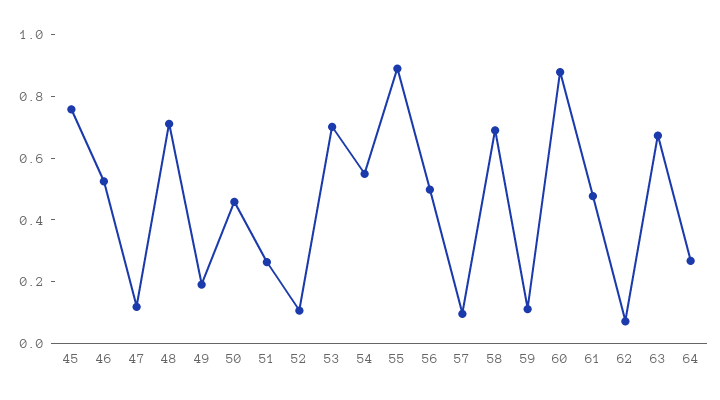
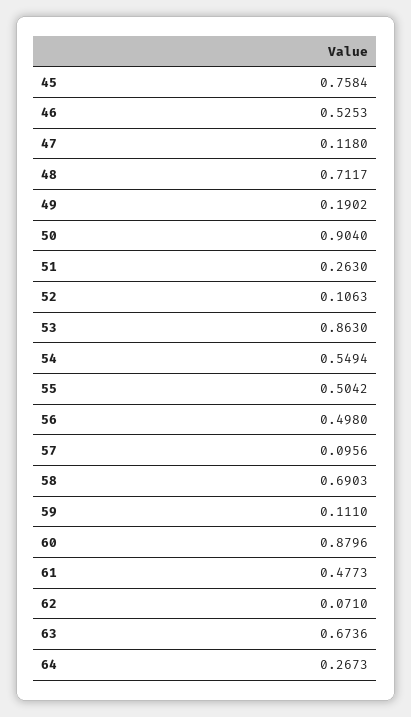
50: 0.45 -> 0.904
53: 0.7 -> 0.863
55: 0.9 -> 0.5042

